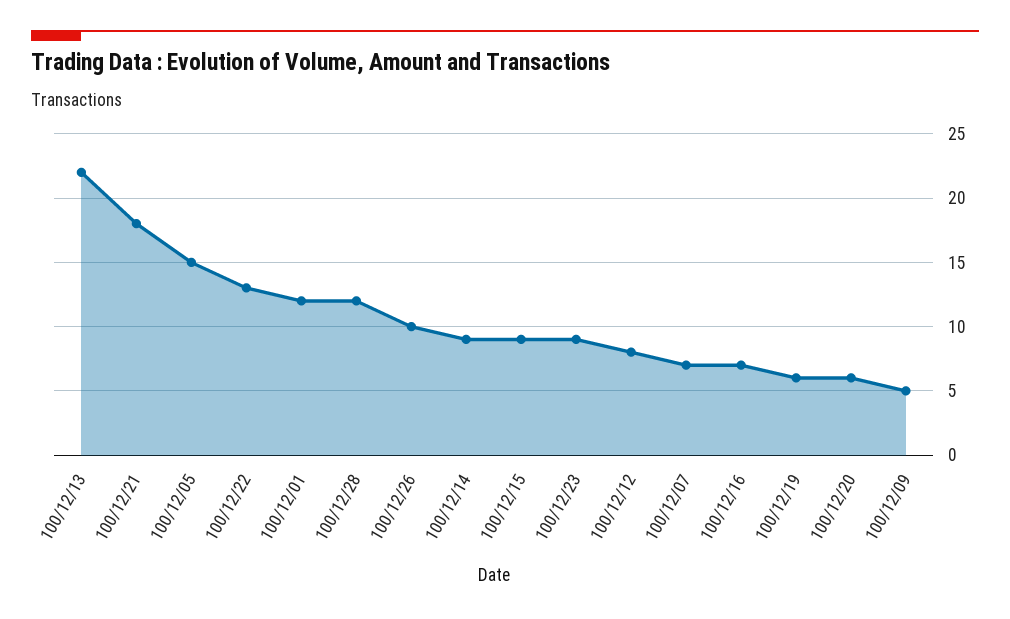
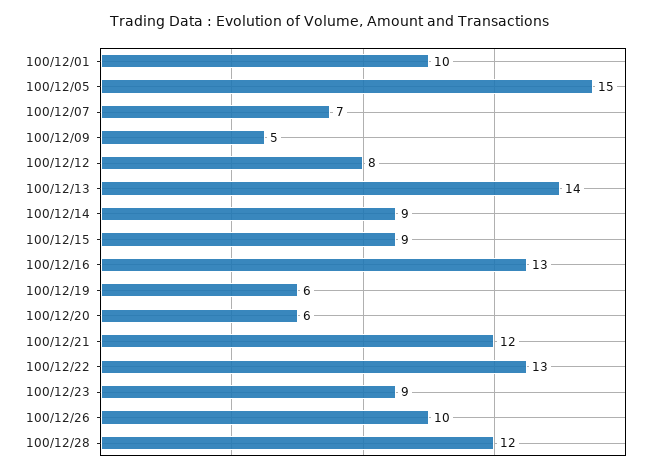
100/12/13: 22 -> 14
100/12/21: 18 -> 12
100/12/01: 12 -> 10
100/12/16: 7 -> 13

